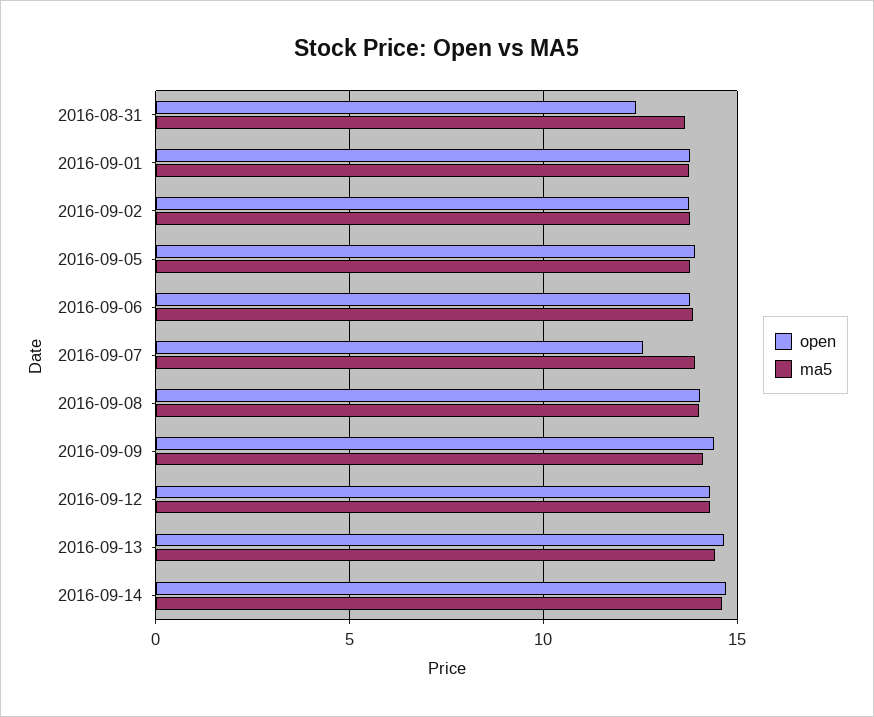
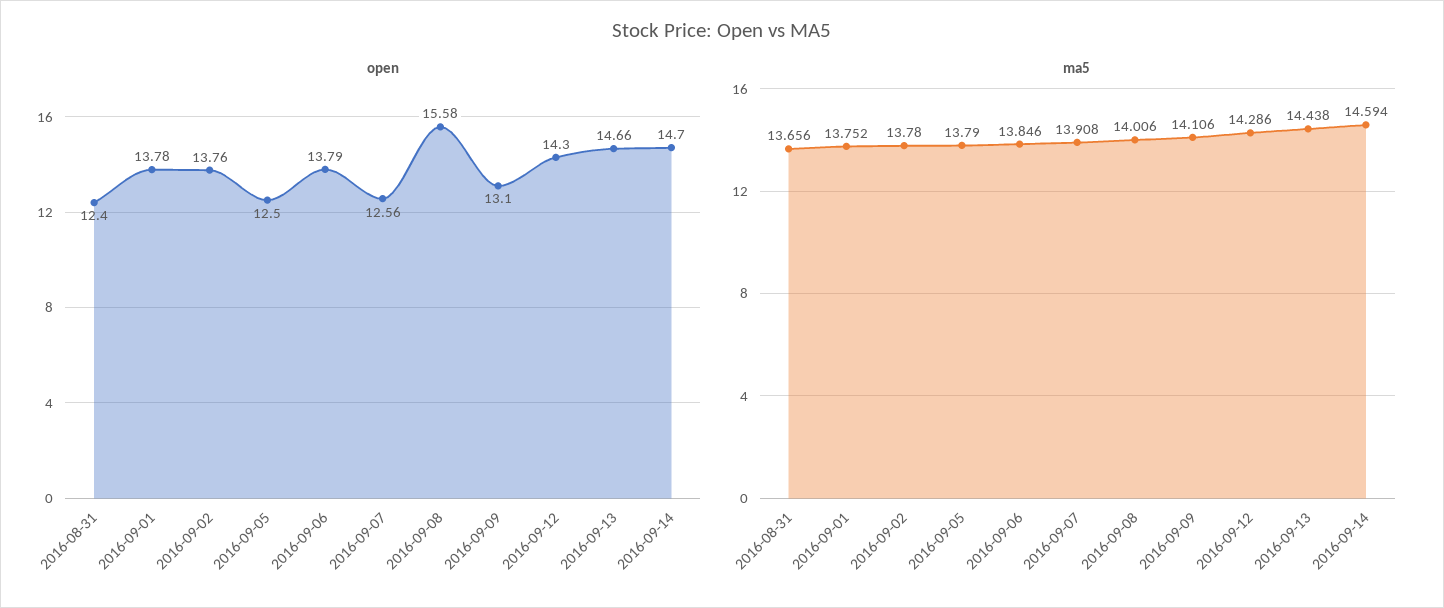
open, 2016-09-05: 14 -> 12.5
open, 2016-09-08: 14 -> 15.58
open, 2016-09-09: 14.5 -> 13.1

